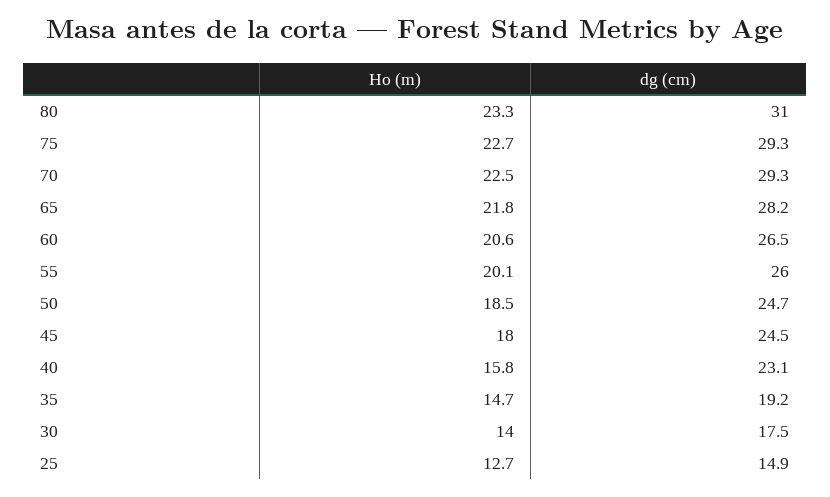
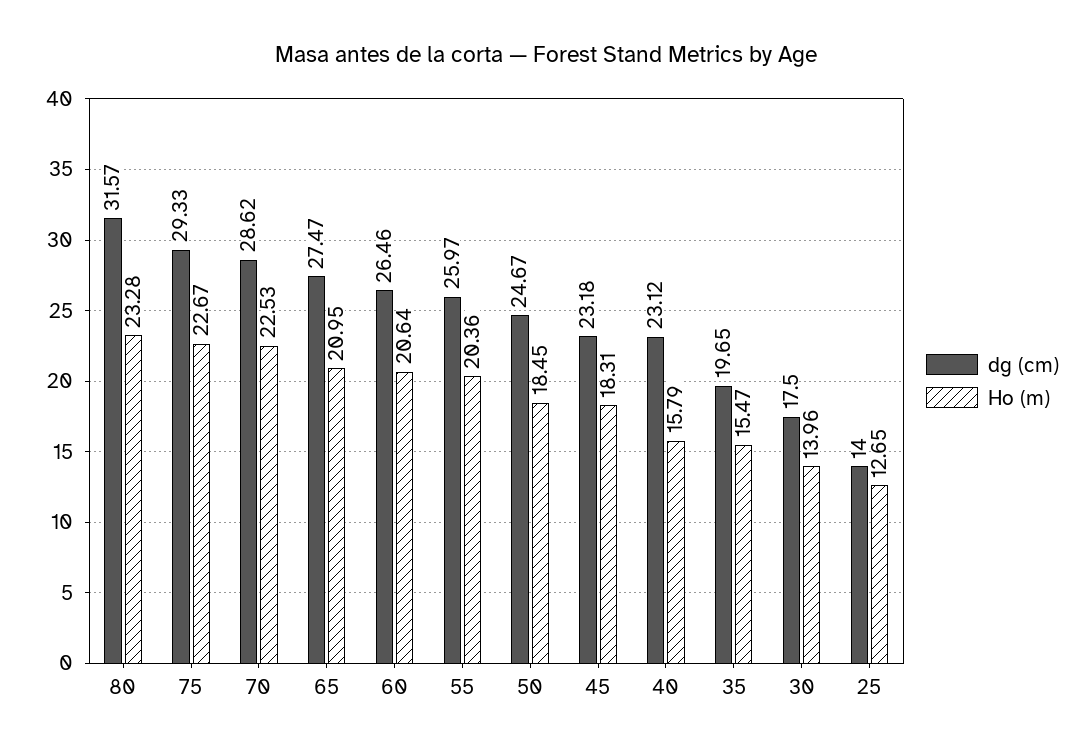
dg (cm), 80: 31 -> 31.57
dg (cm), 70: 29.3 -> 28.62
Ho (m), 65: 21.8 -> 20.95
dg (cm), 65: 28.2 -> 27.47
Ho (m), 55: 20.1 -> 20.36
Ho (m), 45: 18 -> 18.31
dg (cm), 45: 24.5 -> 23.18
Ho (m), 35: 14.7 -> 15.47
dg (cm), 35: 19.2 -> 19.65
dg (cm), 25: 14.9 -> 14

